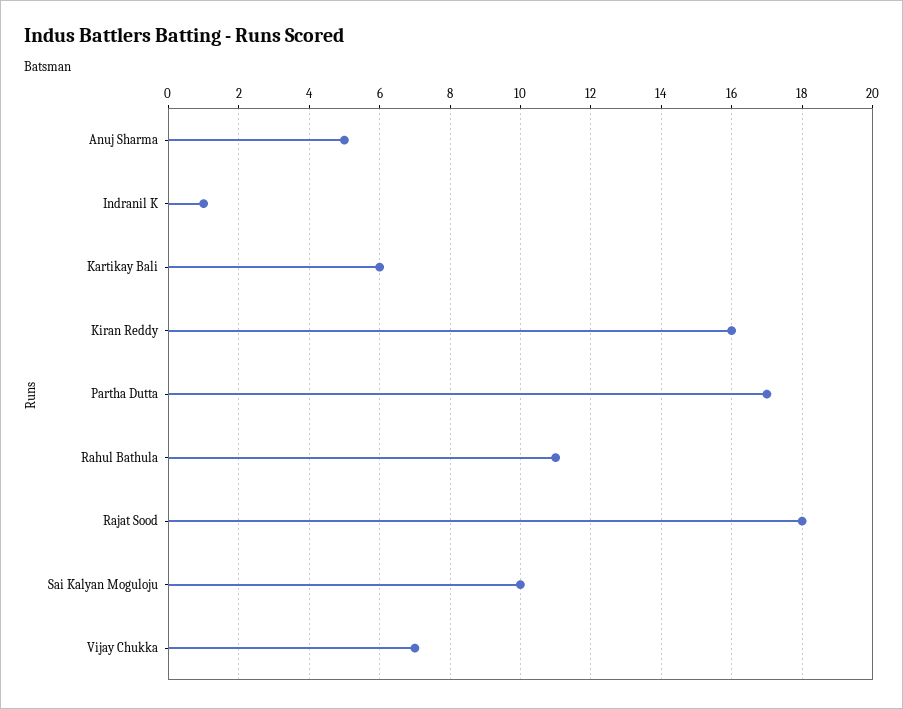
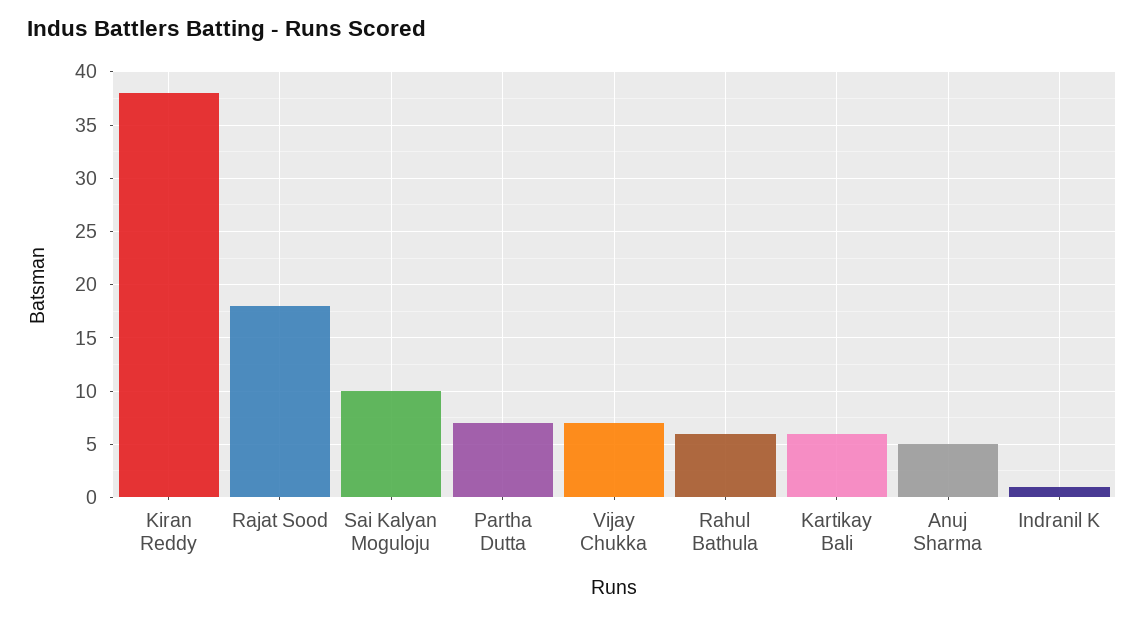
Kiran Reddy: 16 -> 38
Partha Dutta: 17 -> 7
Rahul Bathula: 11 -> 6

